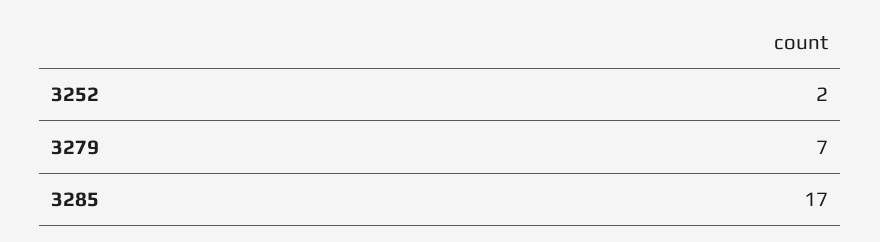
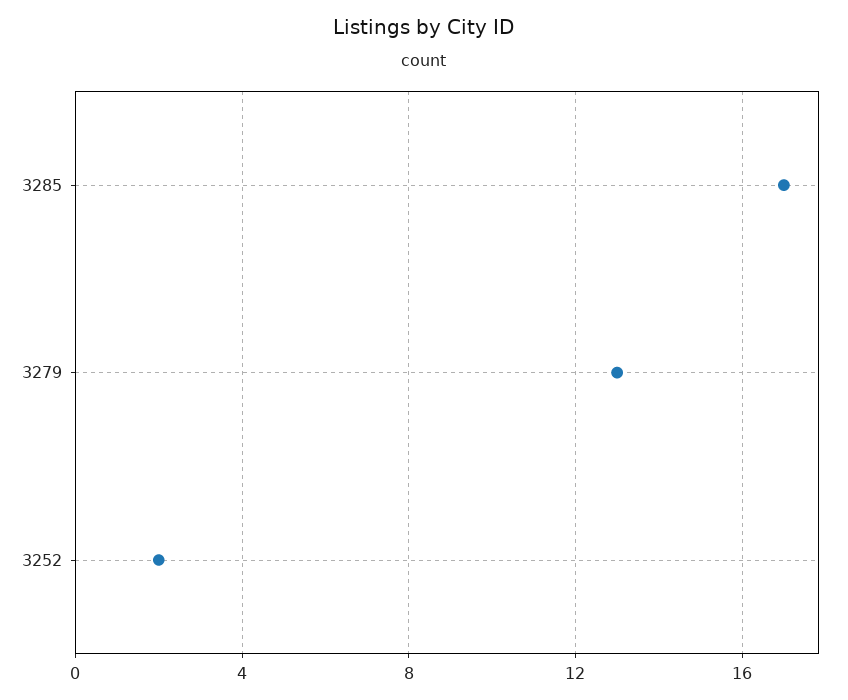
3279: 7 -> 13

